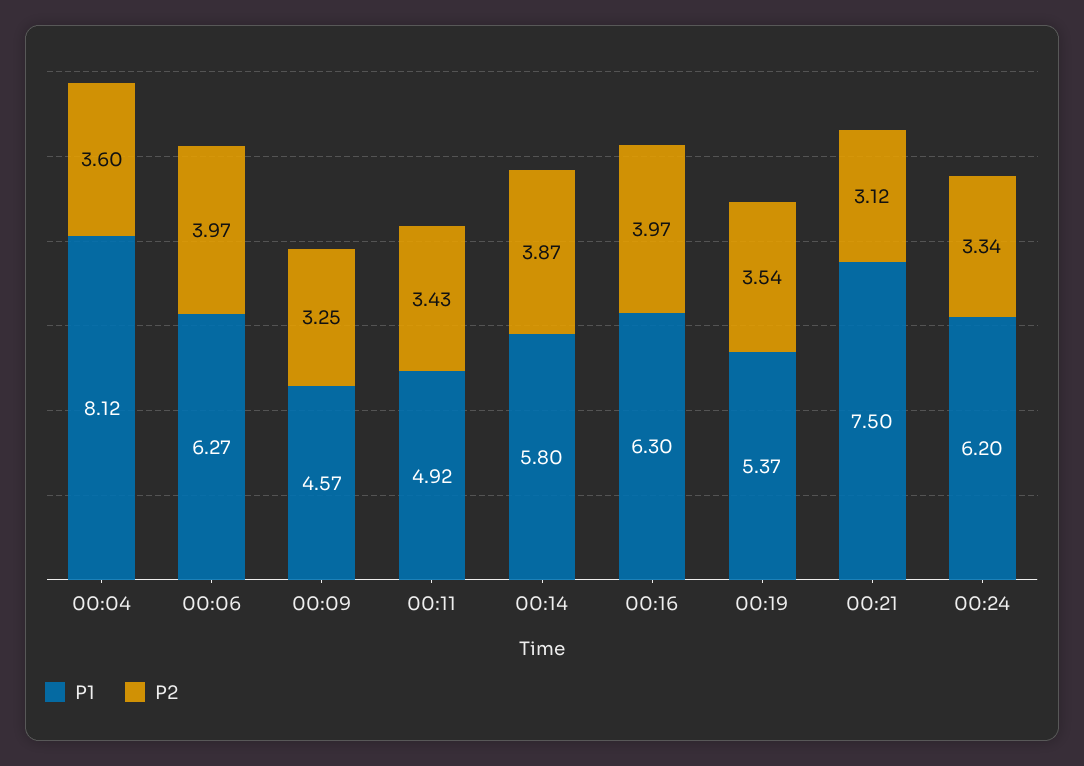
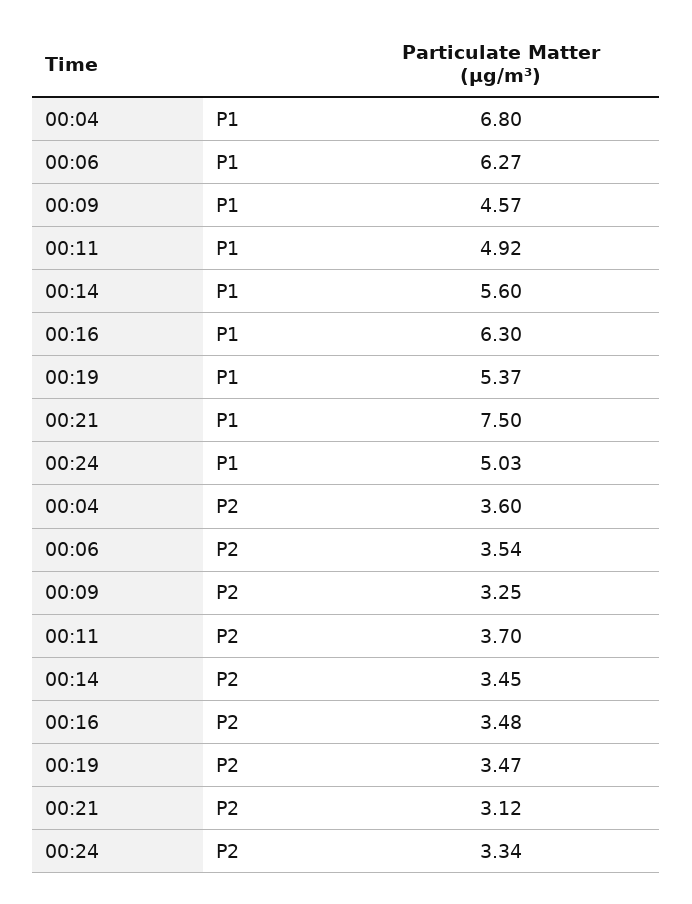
P1, 00:04: 8.12 -> 6.8
P2, 00:06: 3.97 -> 3.54
P2, 00:11: 3.43 -> 3.7
P1, 00:14: 5.8 -> 5.6
P2, 00:14: 3.87 -> 3.45
P2, 00:16: 3.97 -> 3.48
P2, 00:19: 3.54 -> 3.47
P1, 00:24: 6.2 -> 5.03

